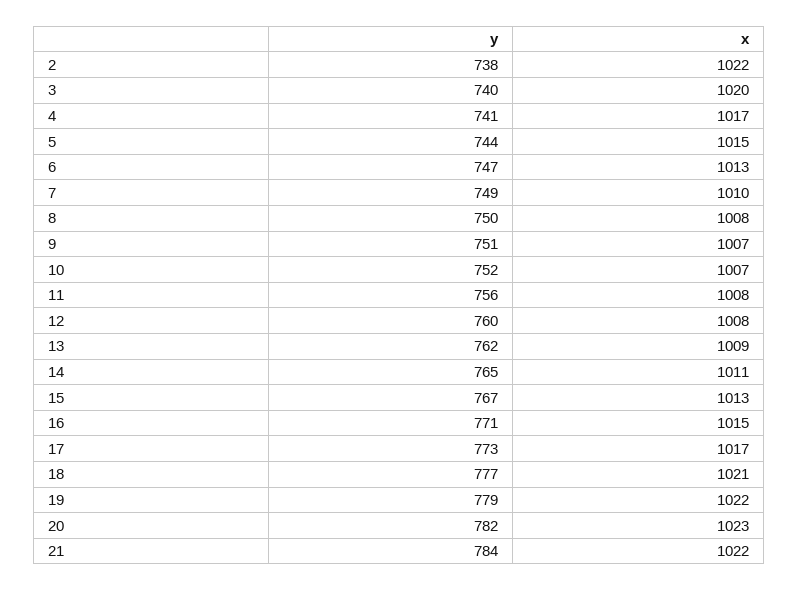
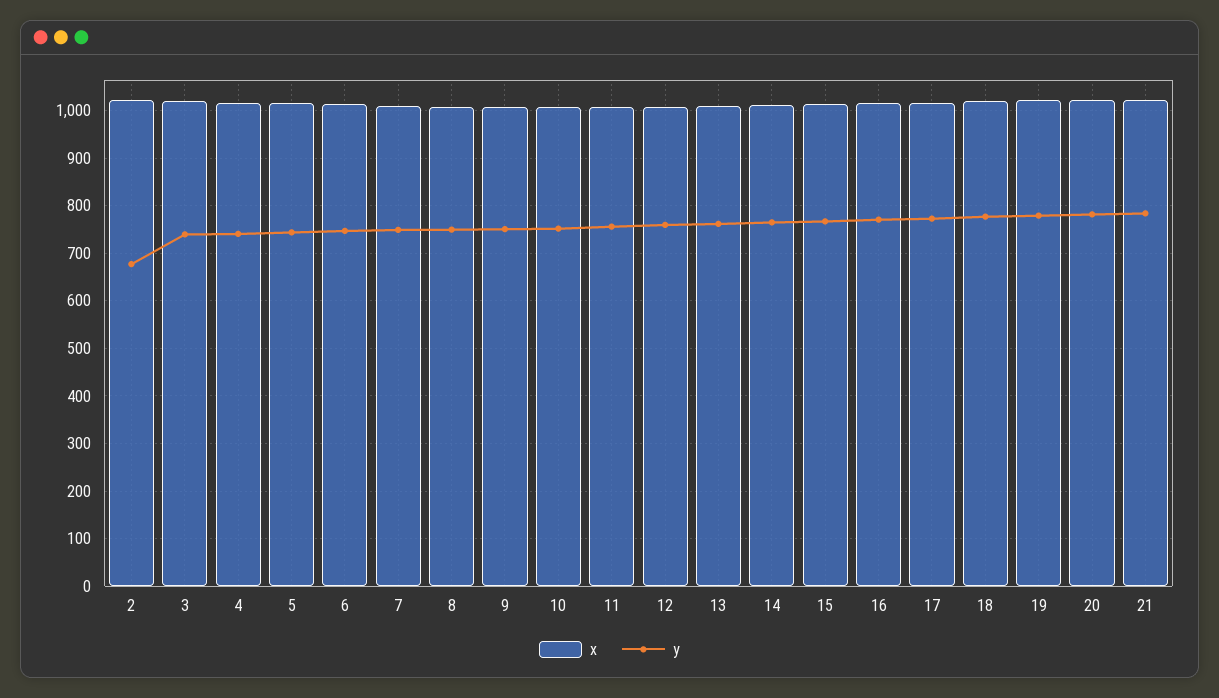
y, 2: 738 -> 680

